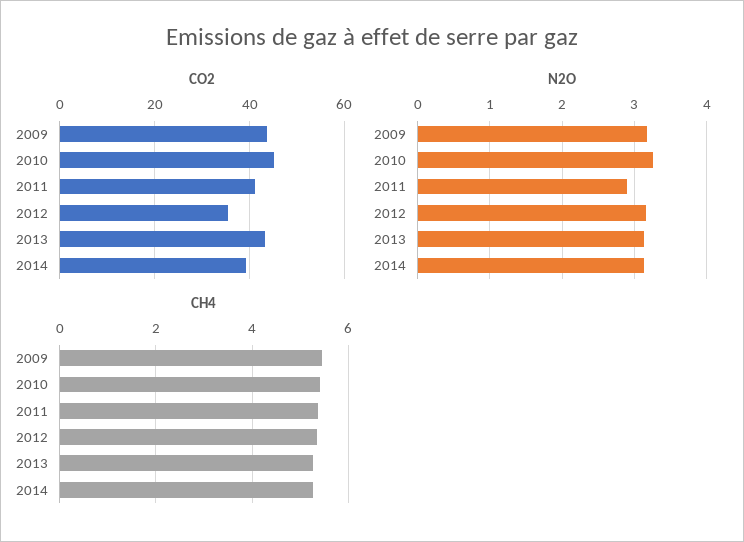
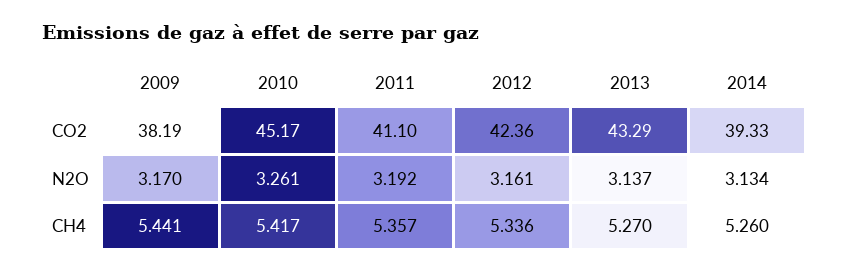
CO2, 2009: 44 -> 38.19
CO2, 2012: 36 -> 42.36
N2O, 2011: 2.9 -> 3.192

